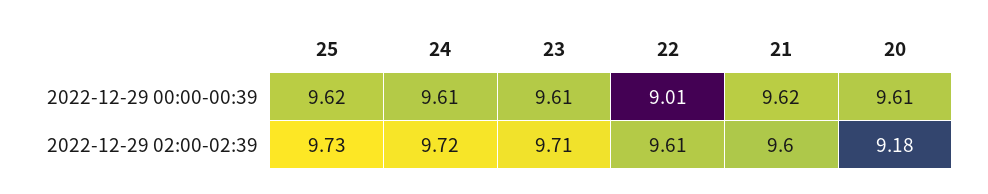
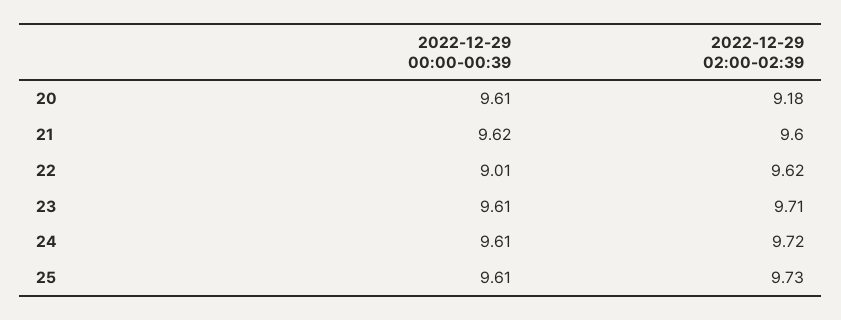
25, 2022-12-29 00:00-00:39: 9.62 -> 9.61
22, 2022-12-29 02:00-02:39: 9.61 -> 9.62

